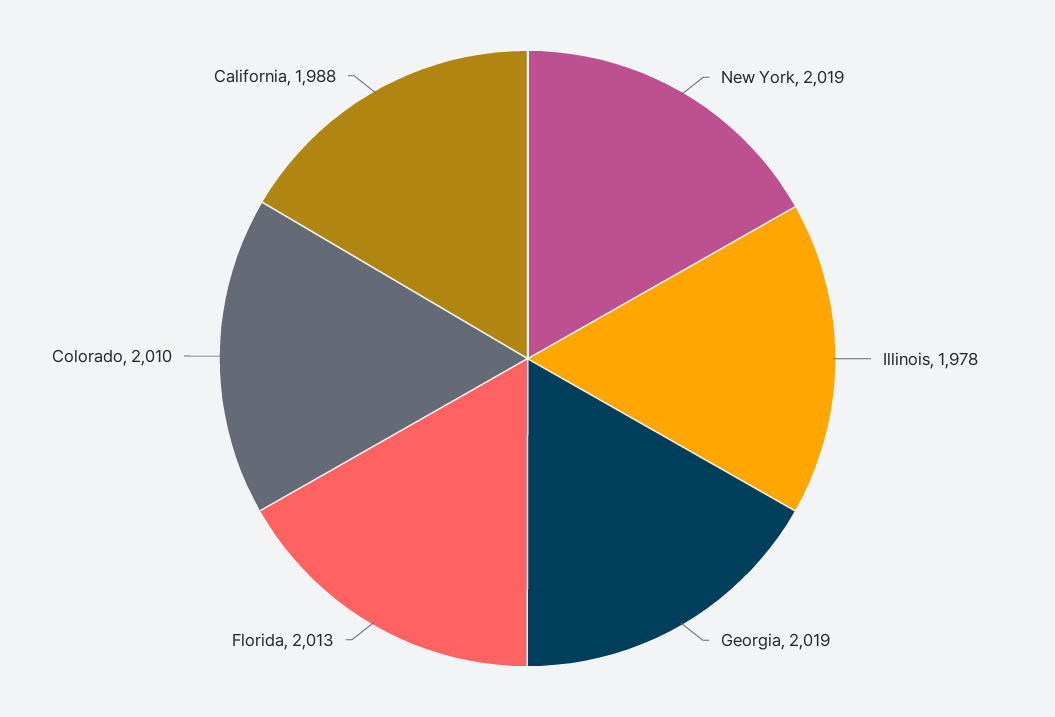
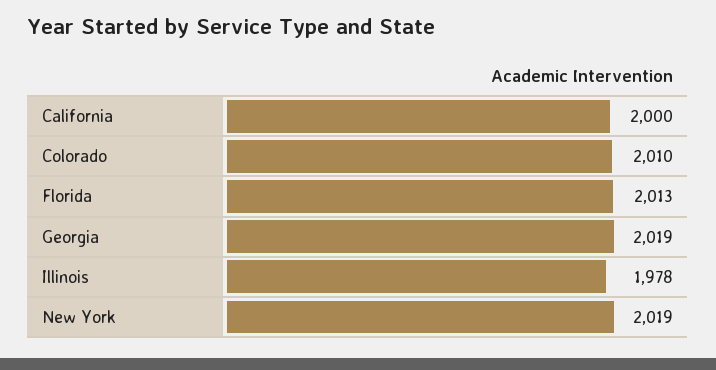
California: 1988 -> 2000

